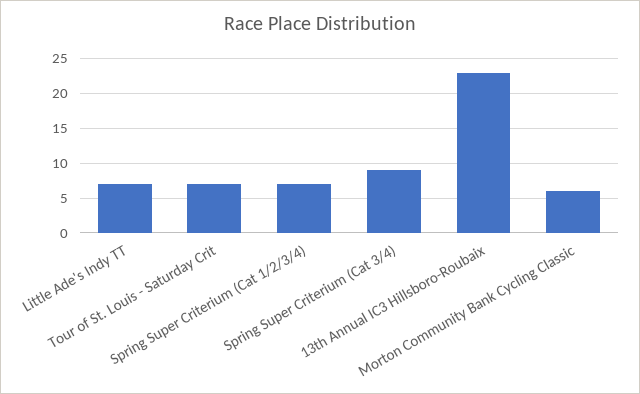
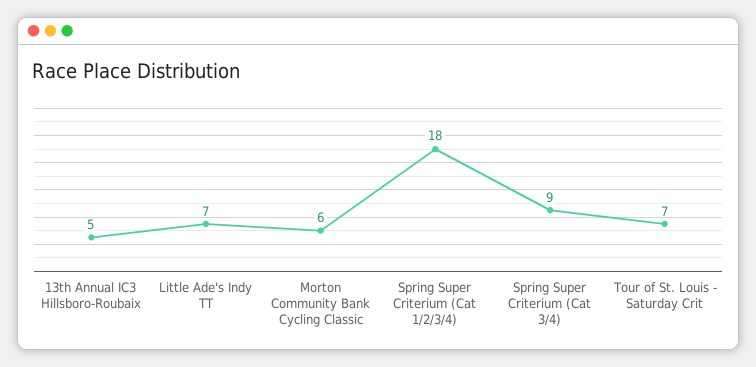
Spring Super Criterium (Cat 1/2/3/4): 7 -> 18
13th Annual IC3 Hillsboro-Roubaix: 23 -> 5

